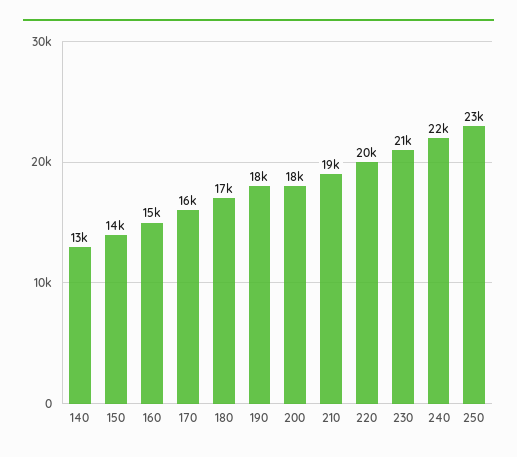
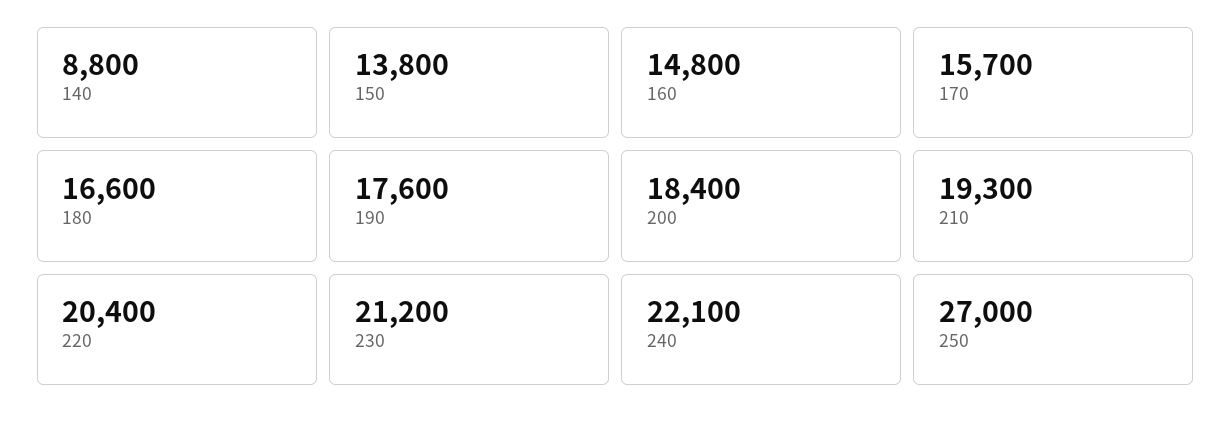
140: 13000 -> 8800
250: 23000 -> 27000

